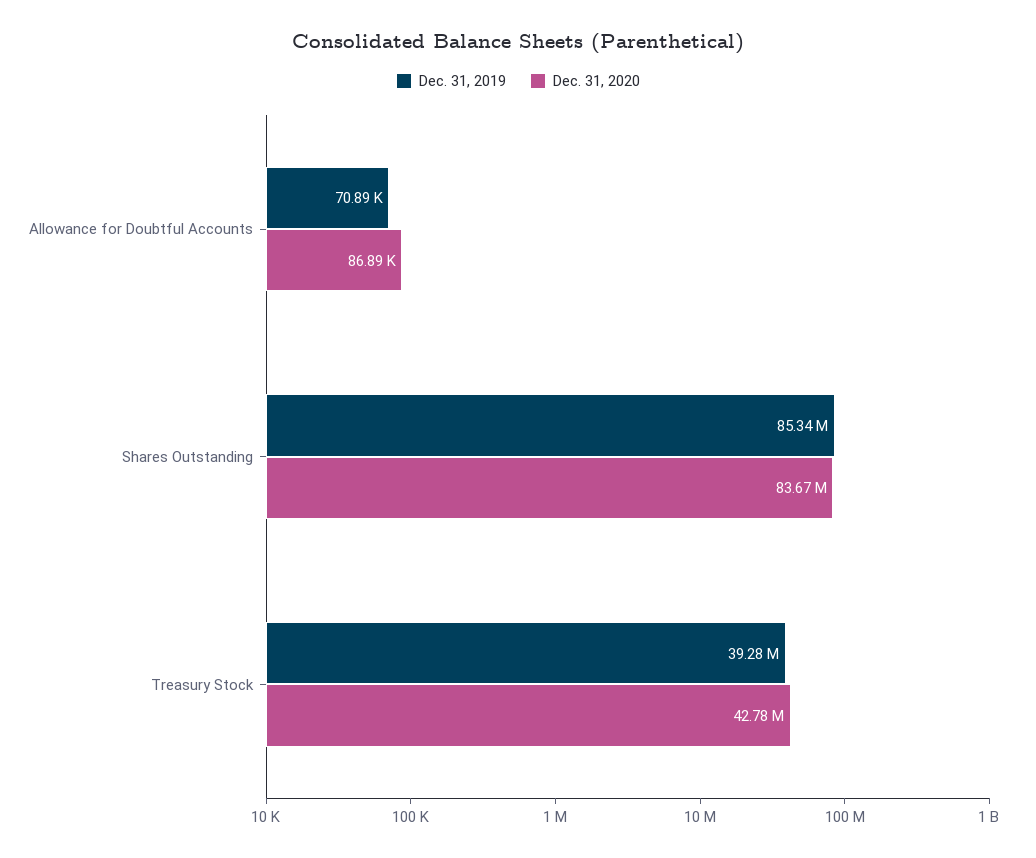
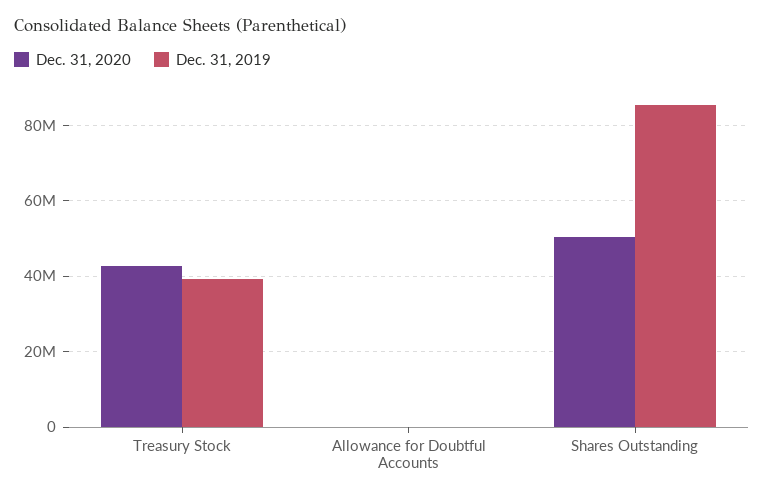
Dec. 31, 2020, Shares Outstanding: 83670000 -> 50000000

